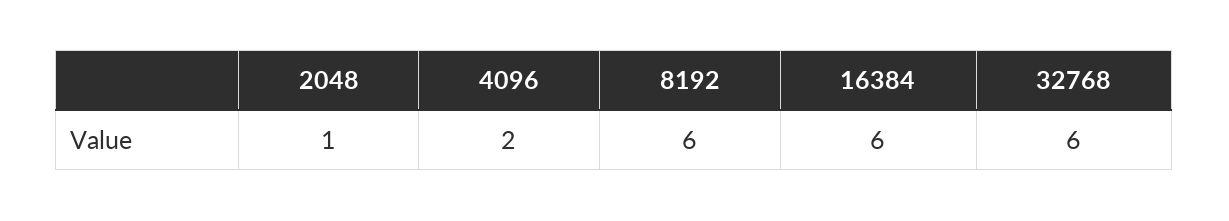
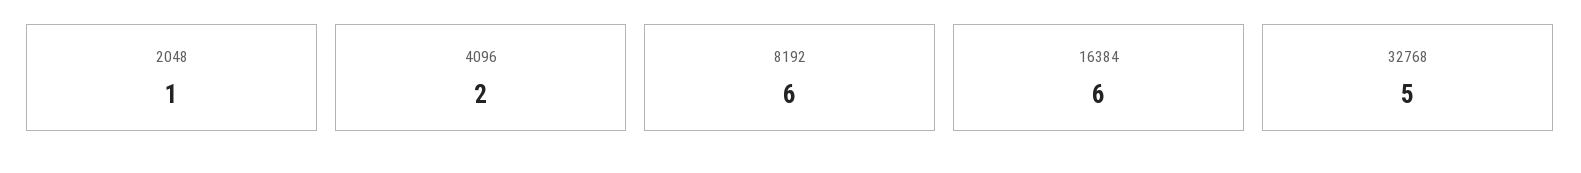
32768: 6 -> 5

